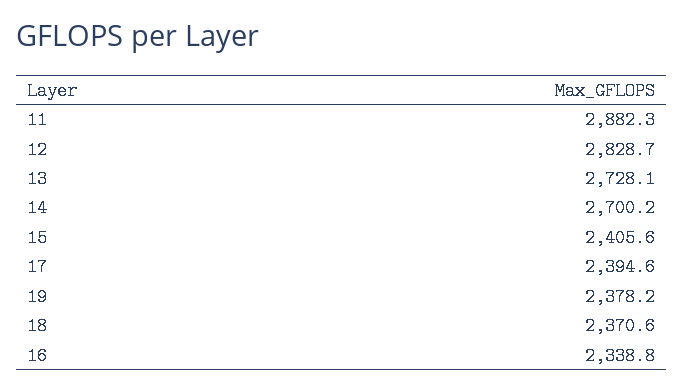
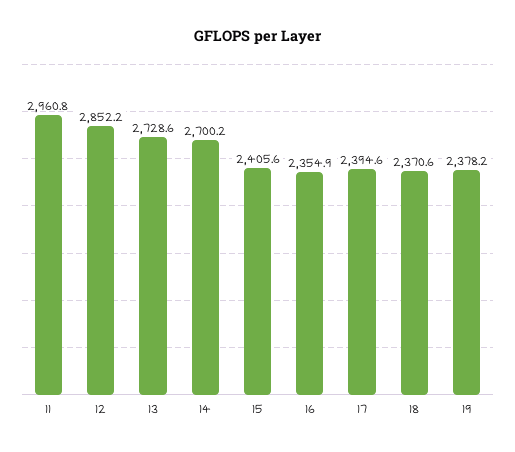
11: 2882.3 -> 2960.8
12: 2828.7 -> 2852.2
13: 2728.1 -> 2728.6
16: 2338.8 -> 2354.9

